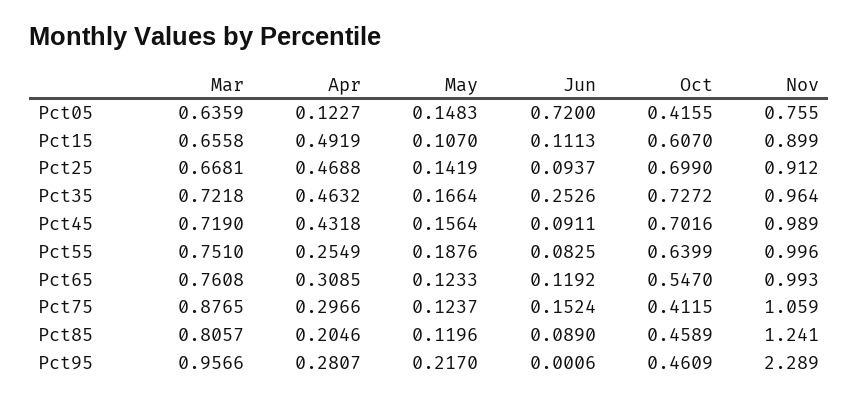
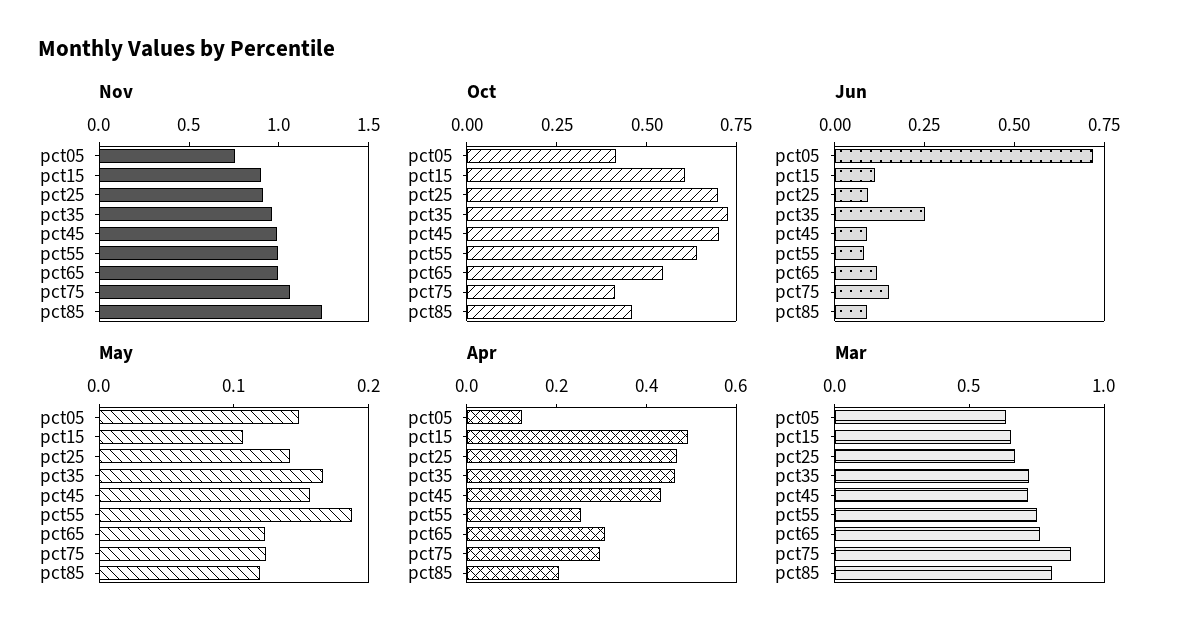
Mar, Pct95: 0.9566 -> none
Apr, Pct95: 0.2807 -> none
May, Pct95: 0.217 -> none
Jun, Pct95: 0.0006 -> none
Oct, Pct95: 0.4609 -> none
Nov, Pct95: 2.289 -> none

